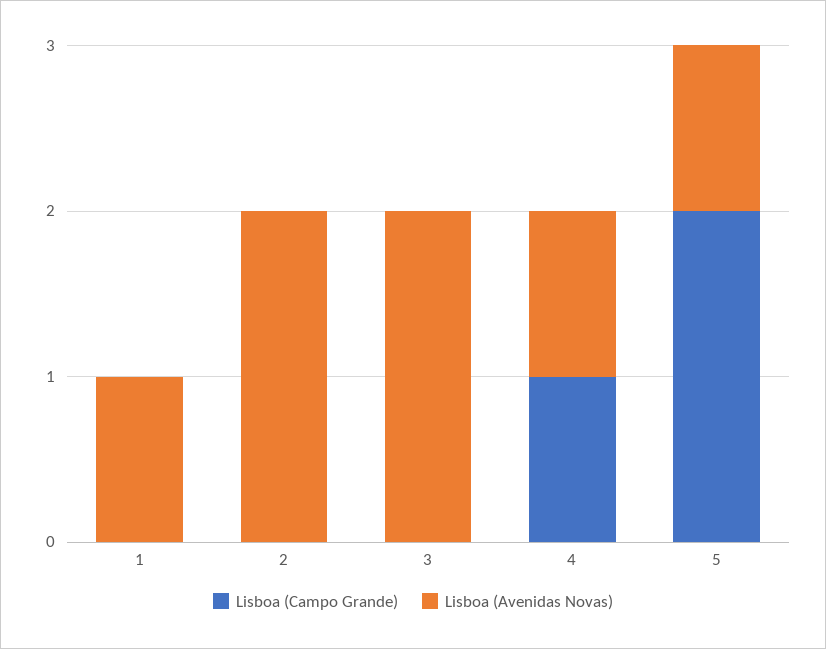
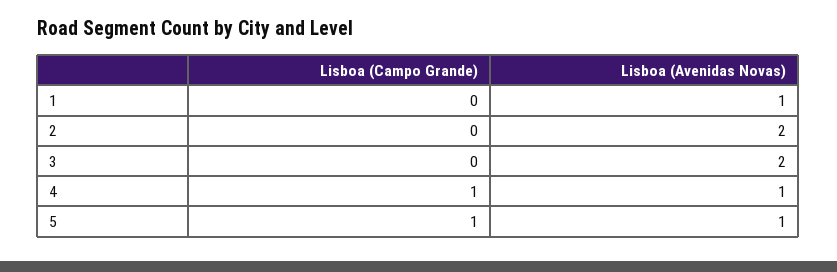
Lisboa (Campo Grande), 5: 2 -> 1

